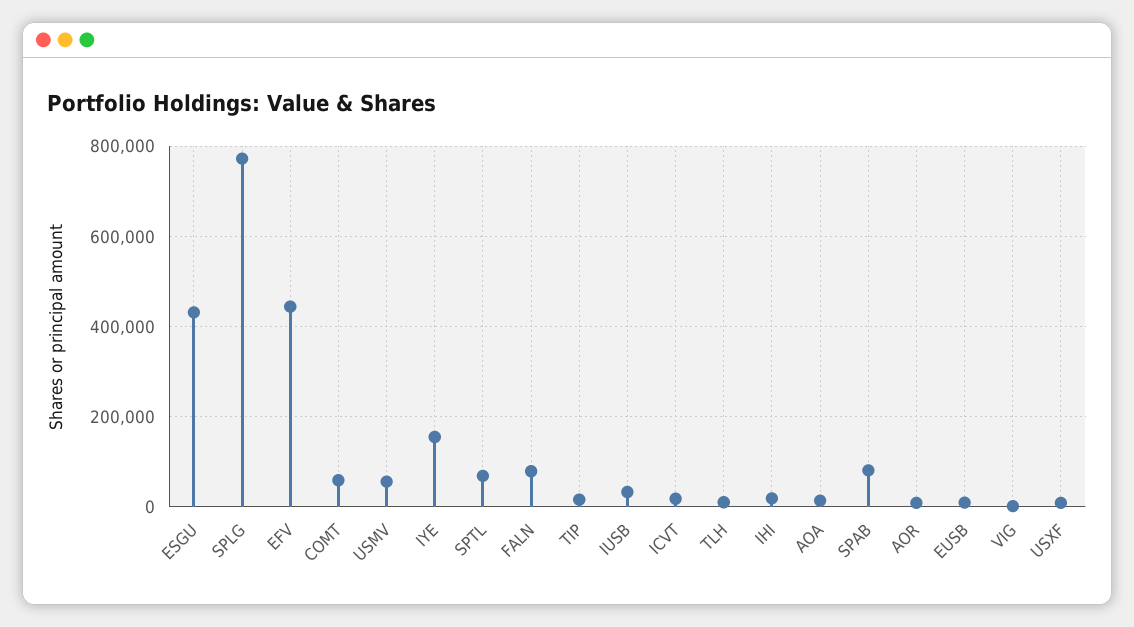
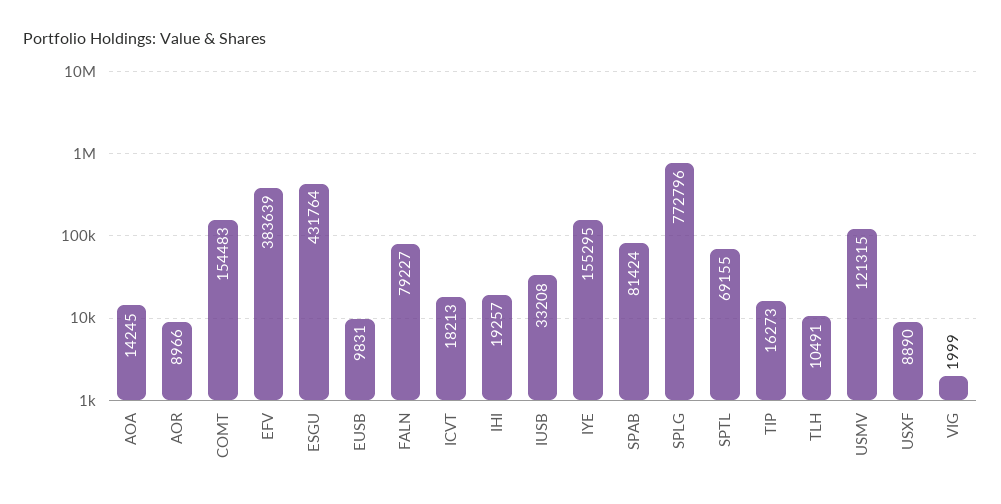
EFV: 440000 -> 383639
COMT: 60000 -> 154483
USMV: 60000 -> 121315

